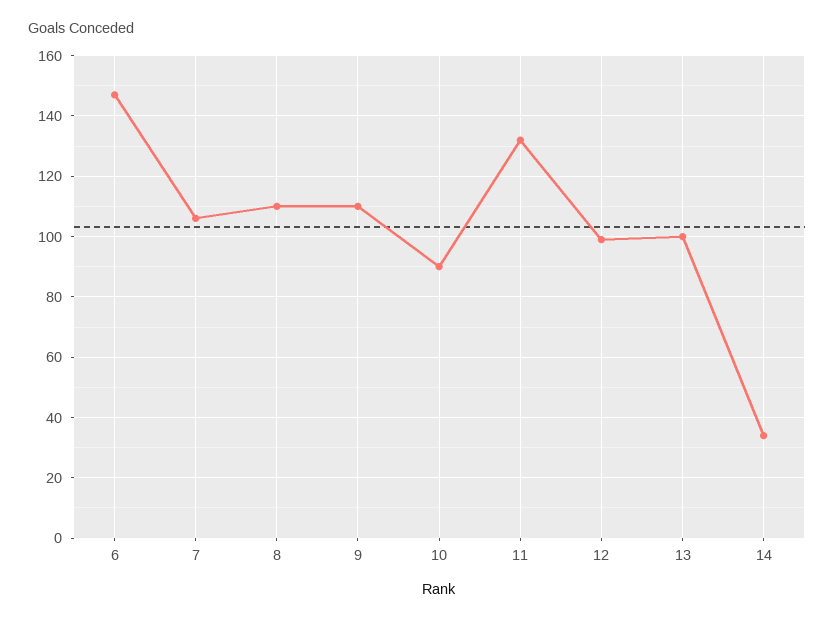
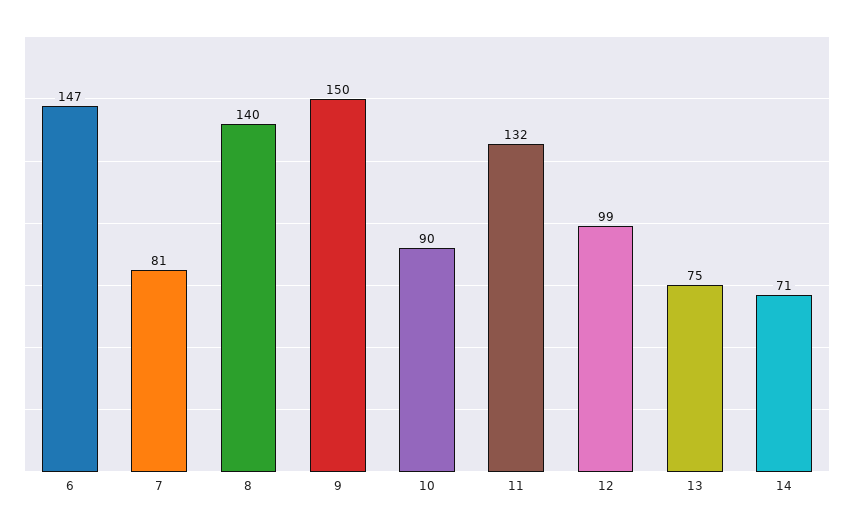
7: 105 -> 81
8: 110 -> 140
9: 110 -> 150
13: 100 -> 75
14: 35 -> 71

